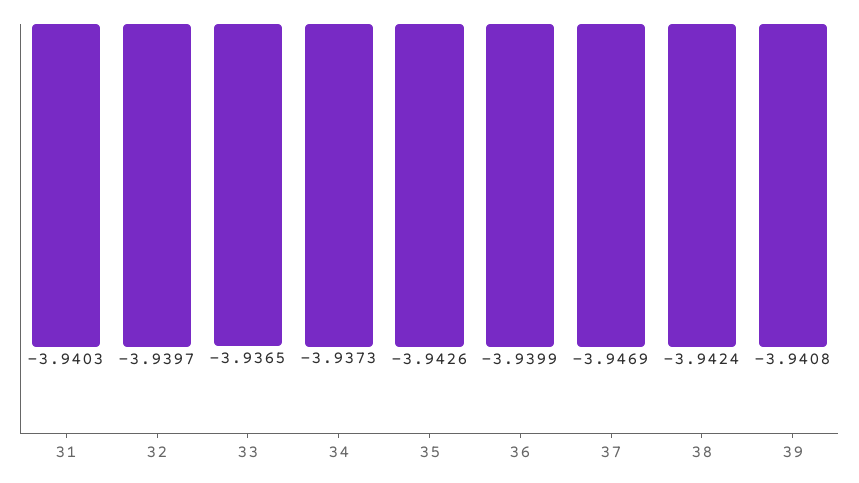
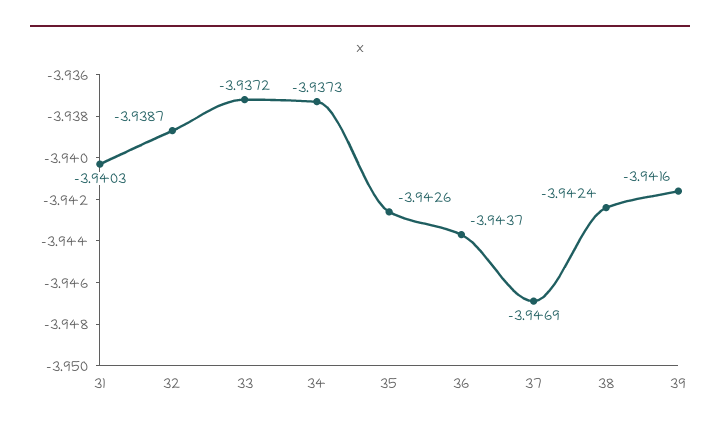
32: -3.9397 -> -3.9387
33: -3.9365 -> -3.9372
36: -3.9399 -> -3.9437
39: -3.9408 -> -3.9416

